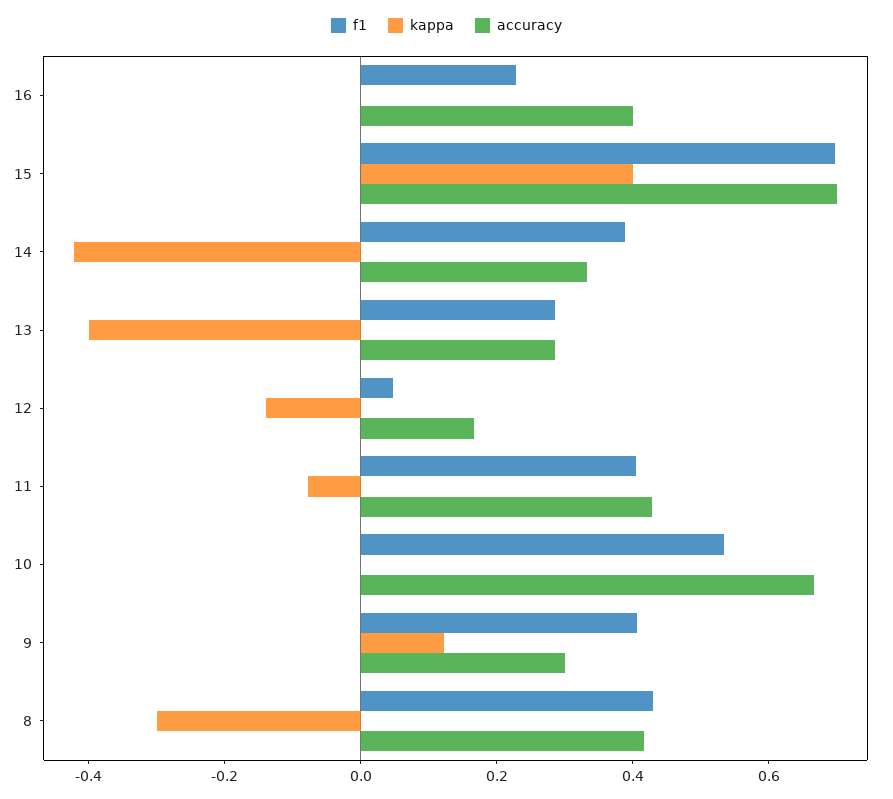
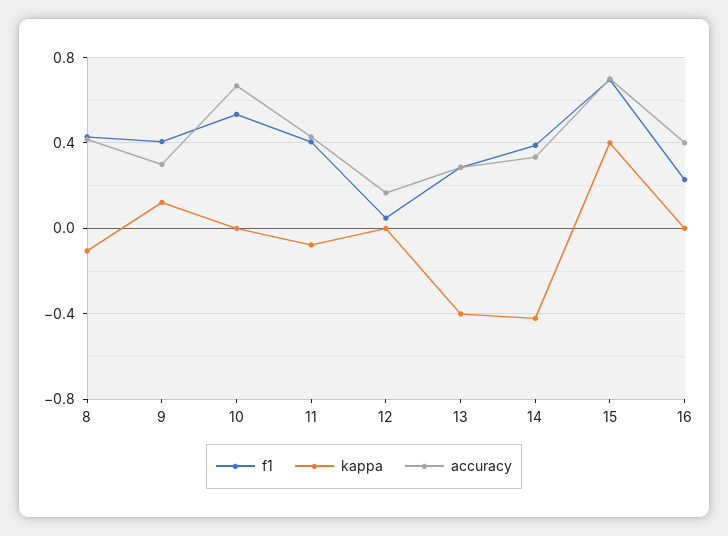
kappa, 12: -0.15 -> 0
kappa, 8: -0.3 -> -0.1

